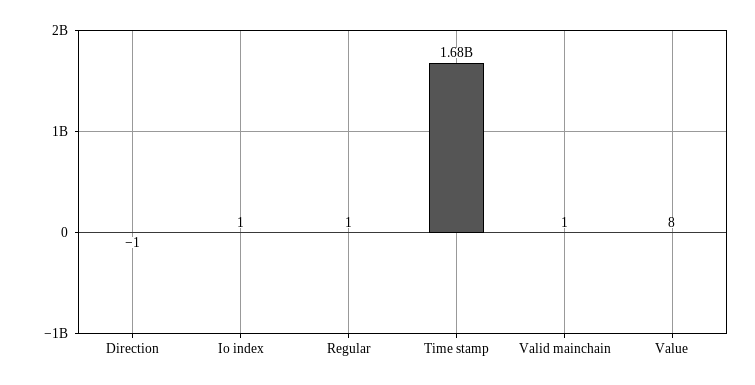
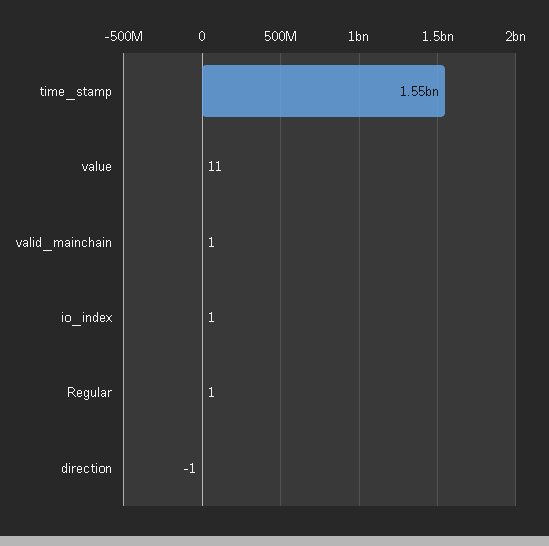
Time stamp: 1680000000 -> 1550000000
Value: 8 -> 11

